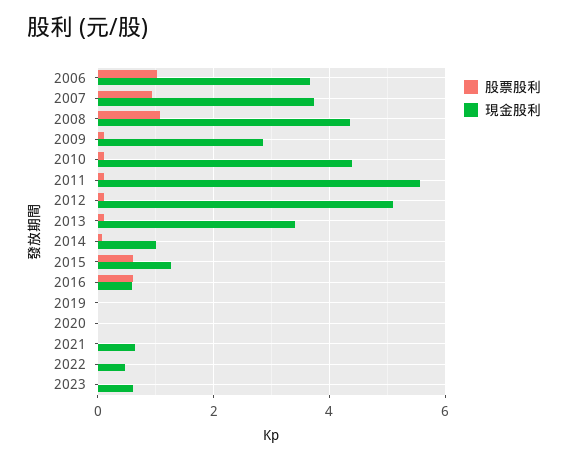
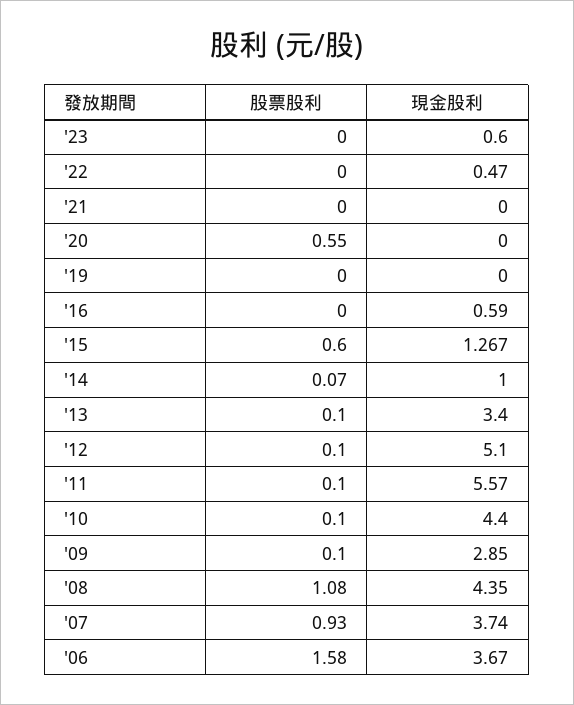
股票股利, 2006: 1 -> 1.58
股票股利, 2016: 0.6 -> 0
股票股利, 2020: 0 -> 0.55
現金股利, 2021: 0.6 -> 0

